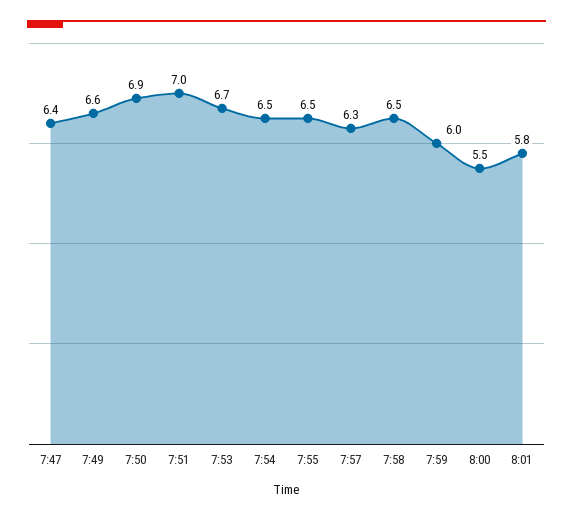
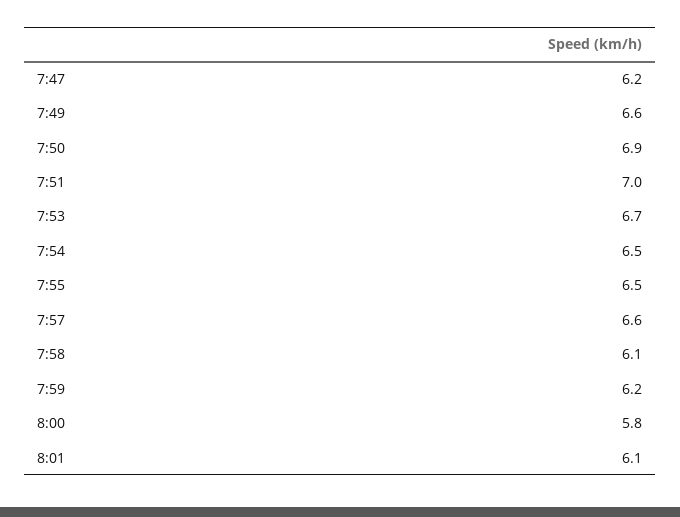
7:47: 6.4 -> 6.2
7:57: 6.3 -> 6.6
7:58: 6.5 -> 6.1
7:59: 6 -> 6.2
8:00: 5.5 -> 5.8
8:01: 5.8 -> 6.1

